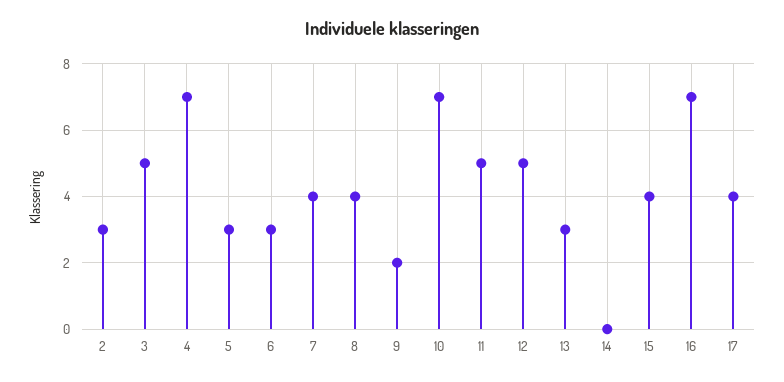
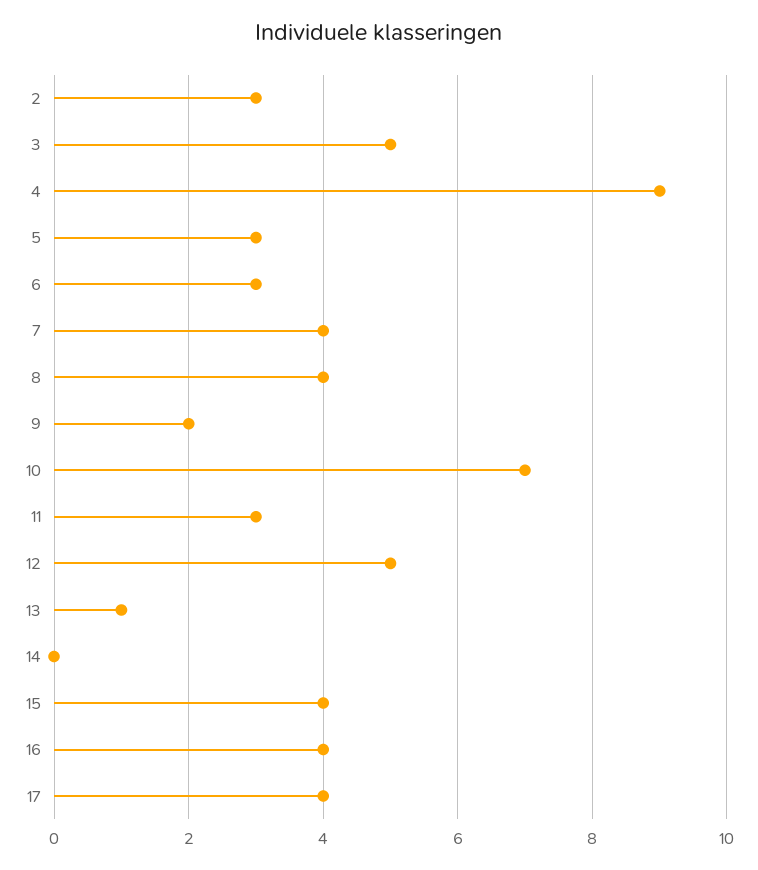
4: 7 -> 9
11: 5 -> 3
13: 3 -> 1
16: 7 -> 4

